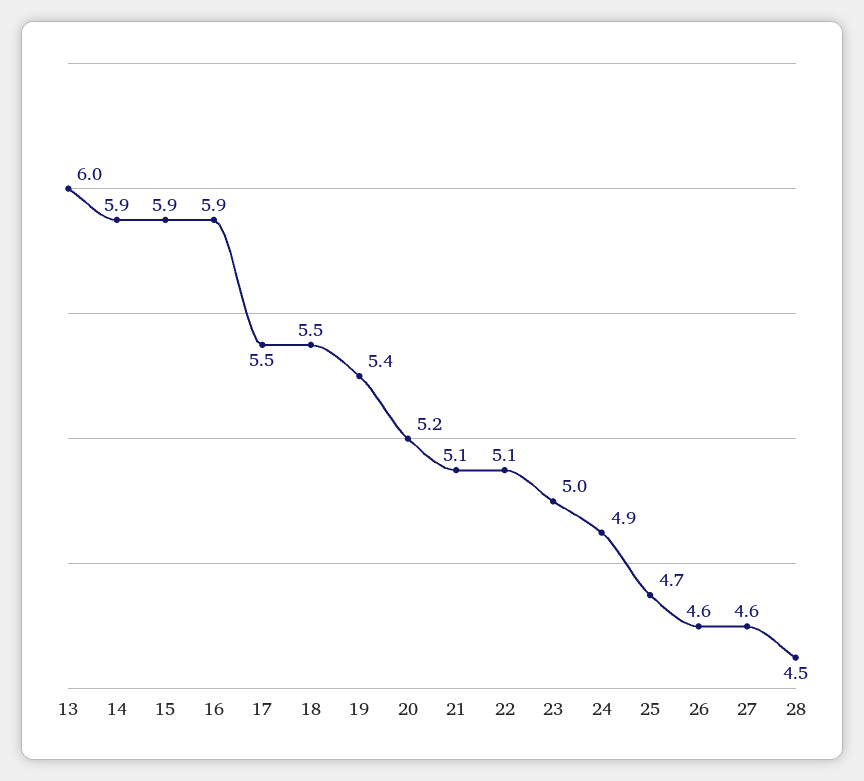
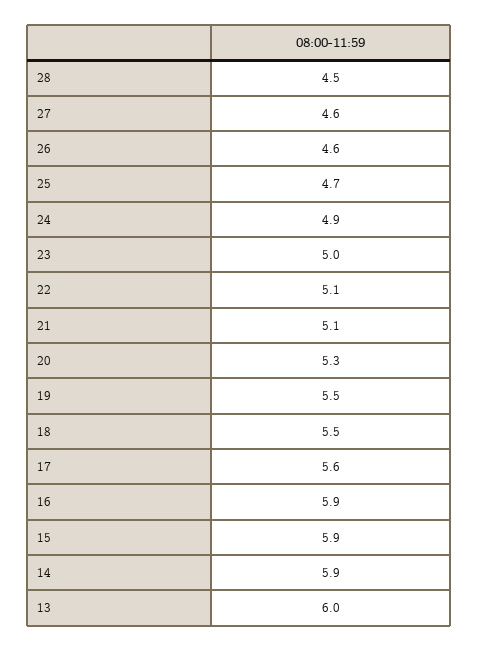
17: 5.5 -> 5.6
19: 5.4 -> 5.5
20: 5.2 -> 5.3

